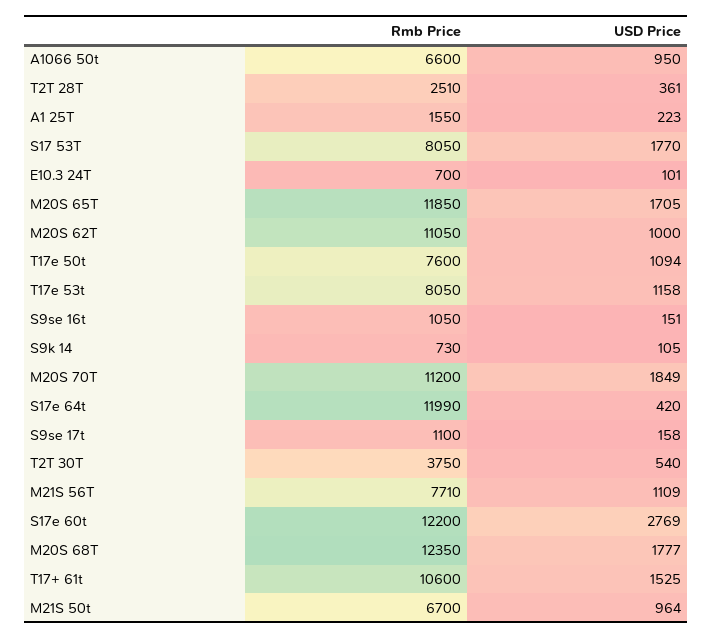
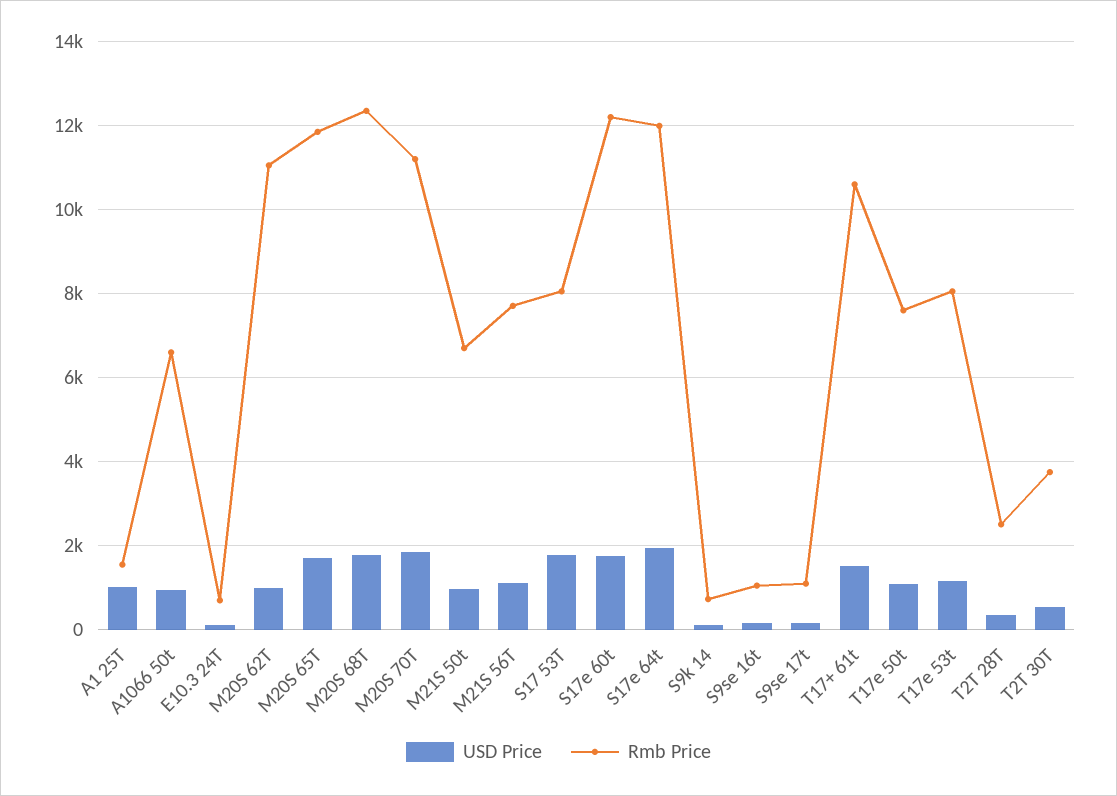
USD Price, A1 25T: 223 -> 1000
USD Price, S17e 64t: 420 -> 2000
USD Price, S17e 60t: 2769 -> 1800

